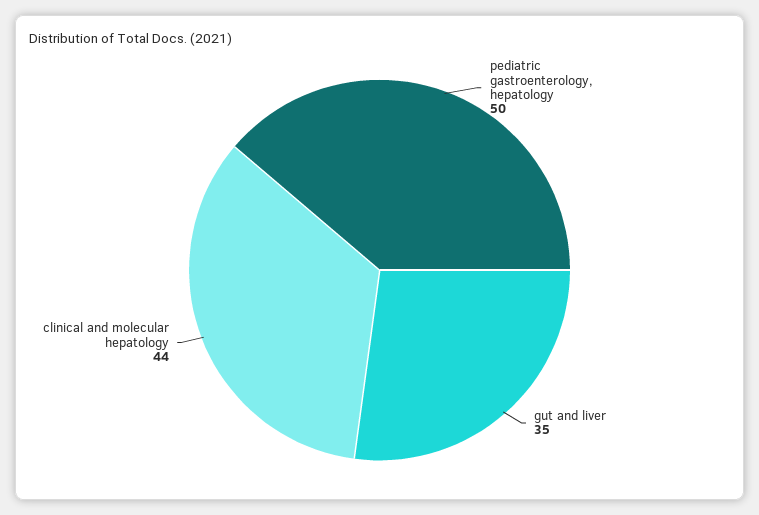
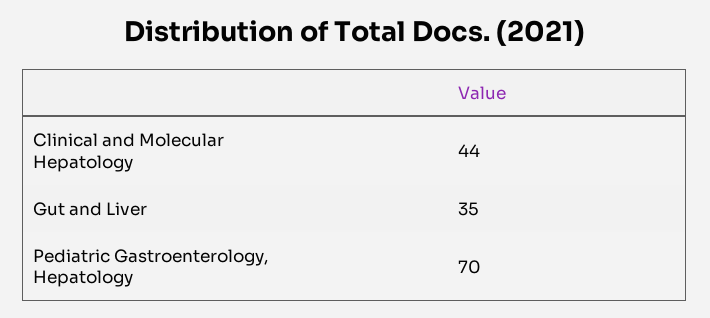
pediatric gastroenterology, hepatology: 50 -> 70

